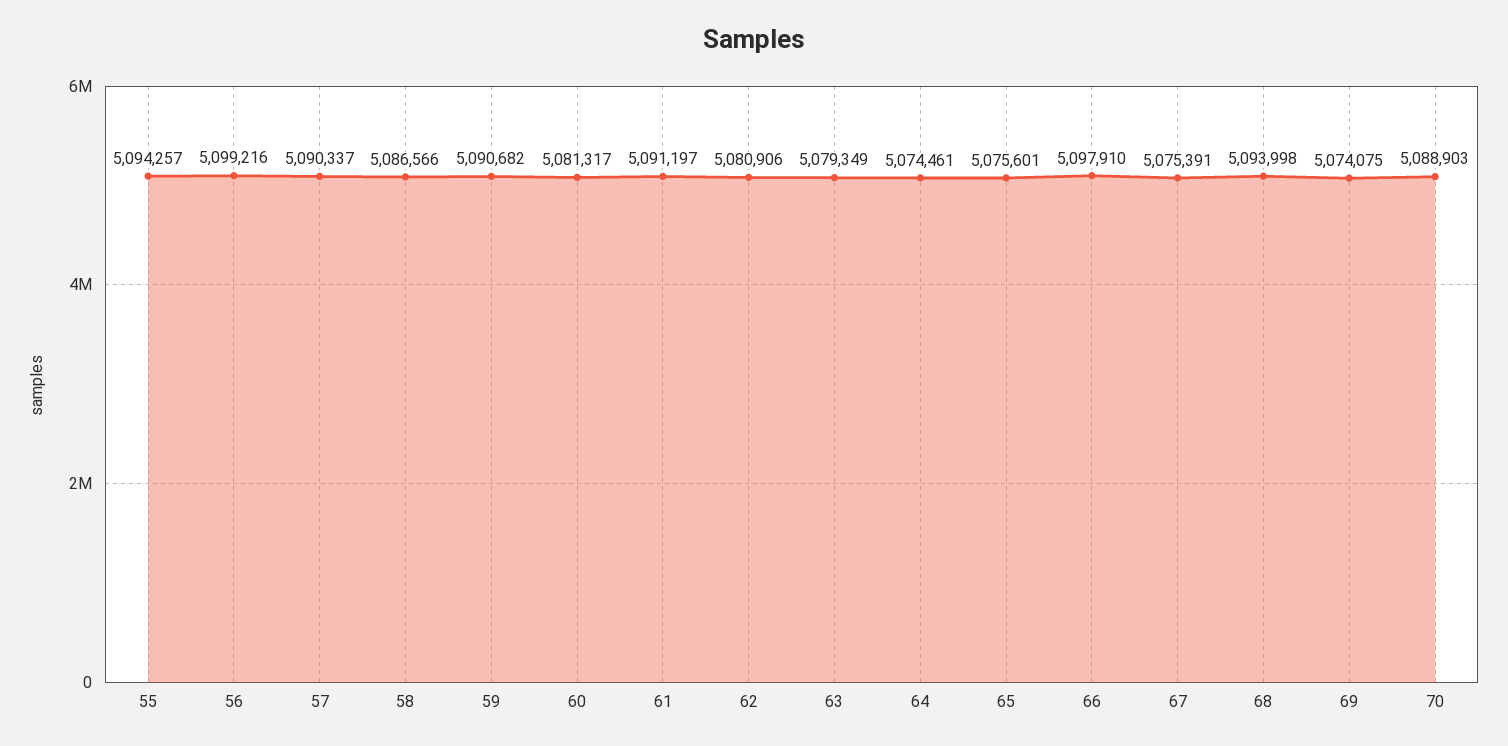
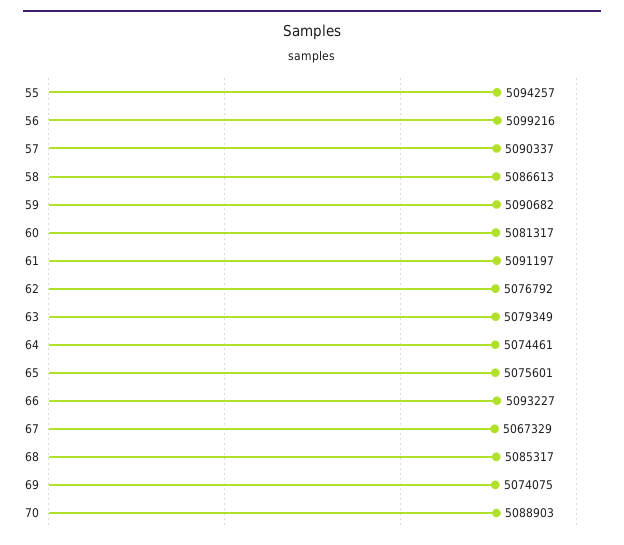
58: 5086566 -> 5086613
62: 5080906 -> 5076792
66: 5097910 -> 5093227
67: 5075391 -> 5067329
68: 5093998 -> 5085317

